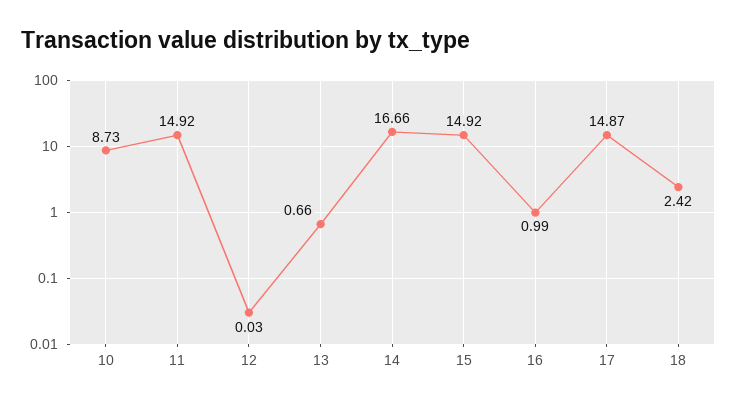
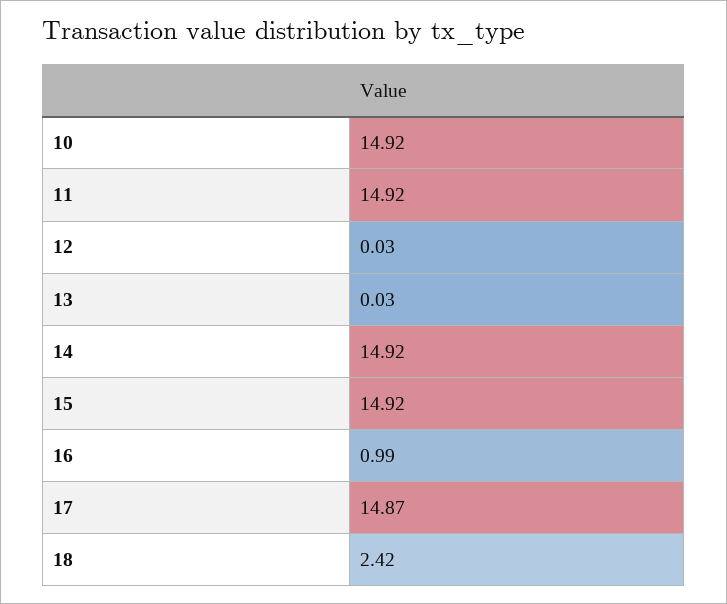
10: 8.73 -> 14.92
13: 0.66 -> 0.03
14: 16.66 -> 14.92

